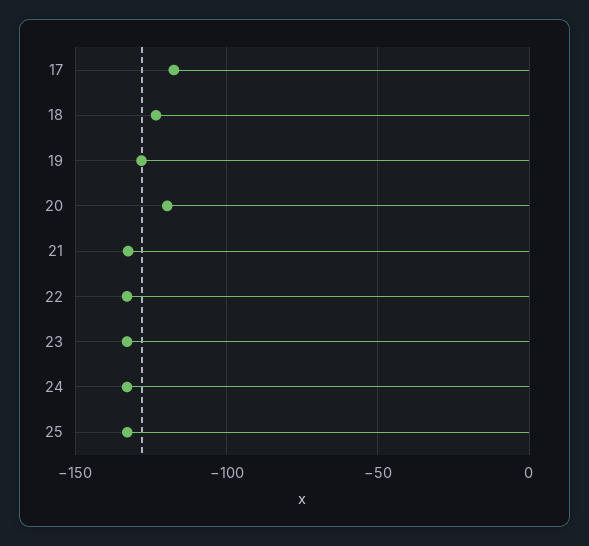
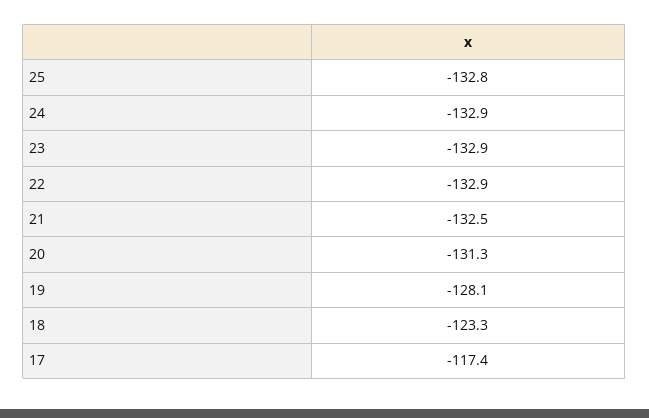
20: -120 -> -131.3

